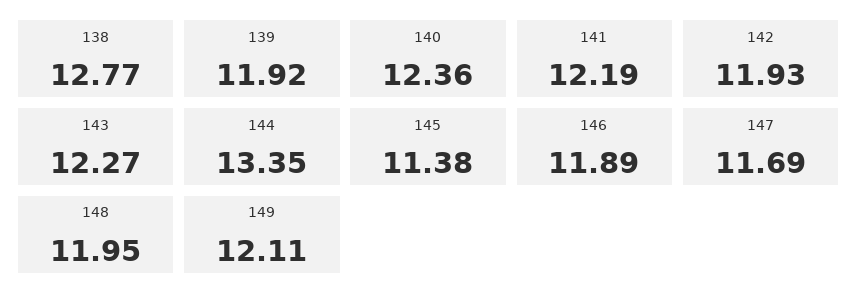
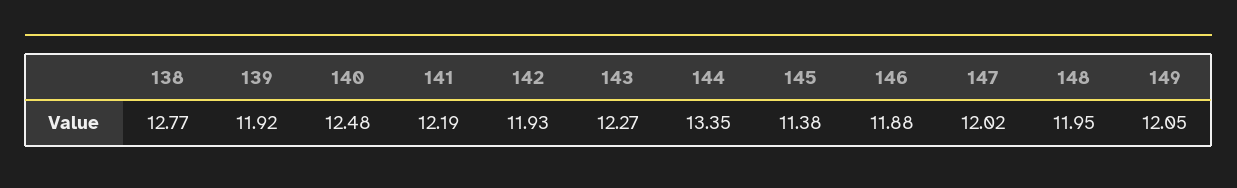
140: 12.36 -> 12.48
146: 11.89 -> 11.88
147: 11.69 -> 12.02
149: 12.11 -> 12.05

